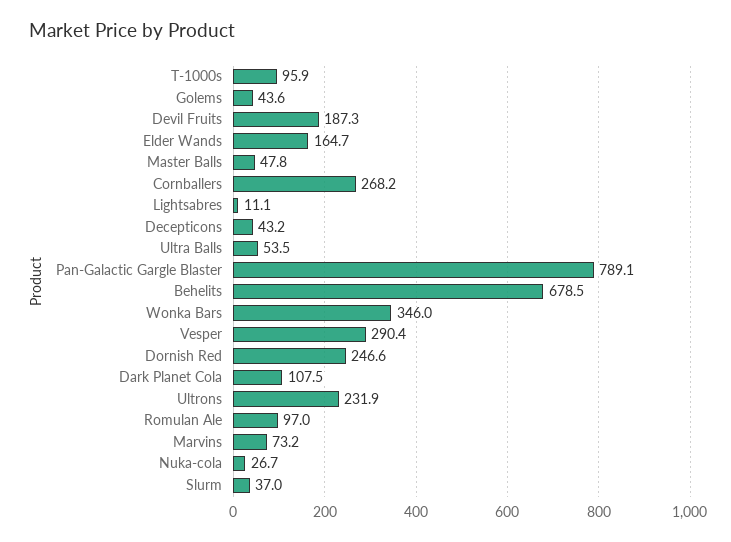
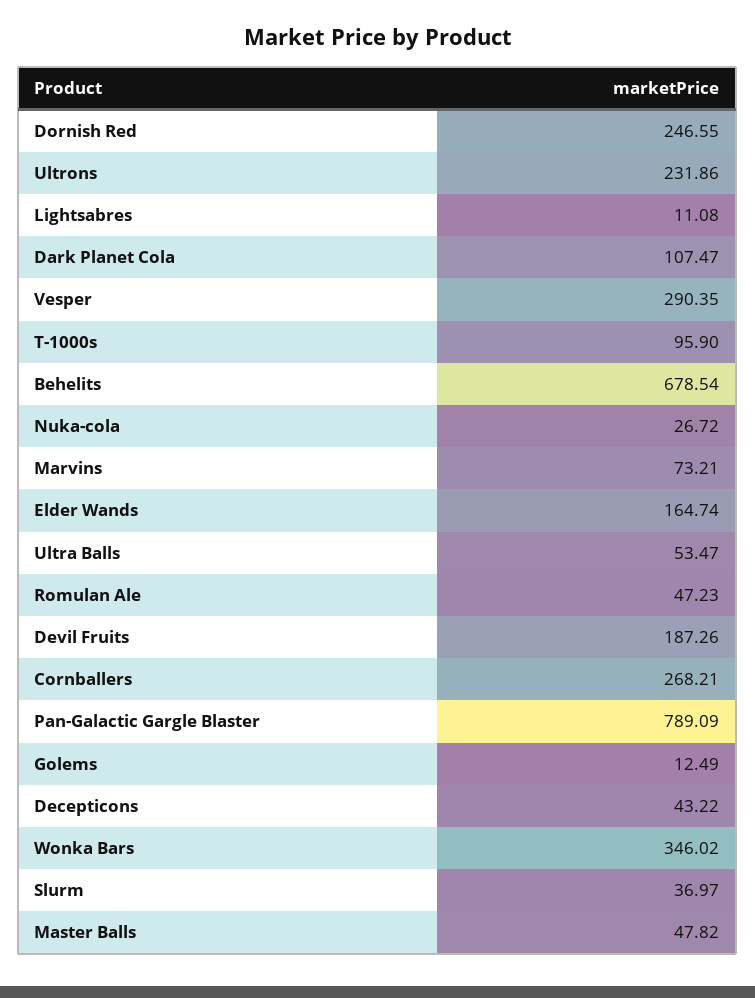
Golems: 43.6 -> 12.49
Romulan Ale: 97 -> 47.23

